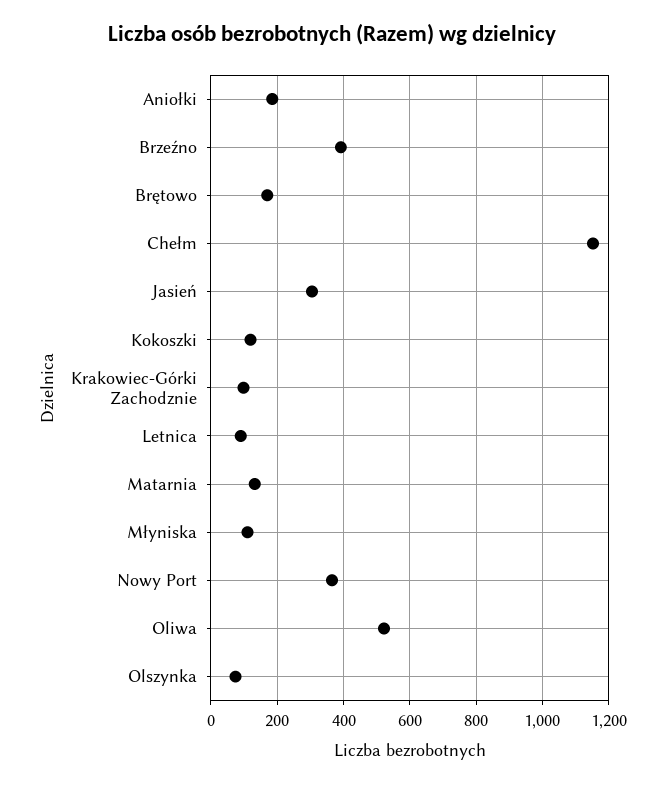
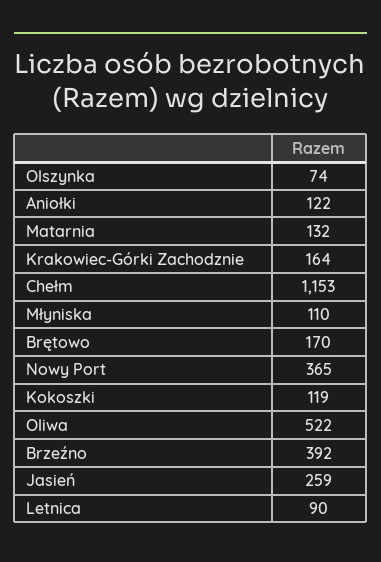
Aniołki: 180 -> 122
Jasień: 300 -> 259
Krakowiec-Górki Zachodznie: 100 -> 164

